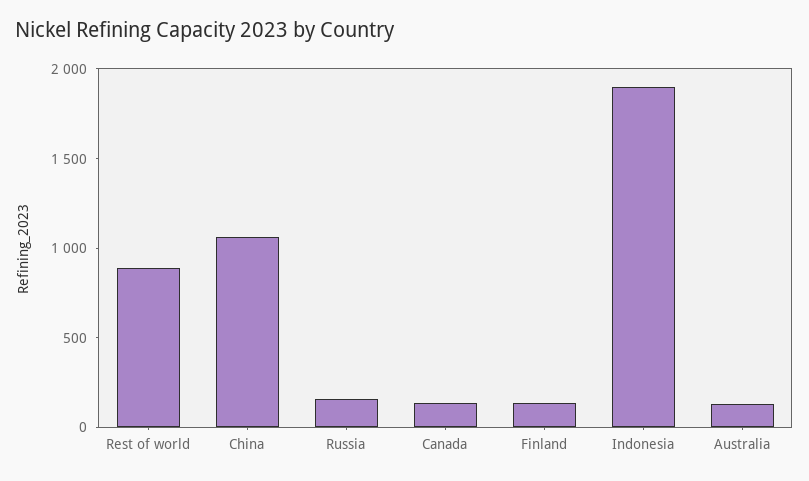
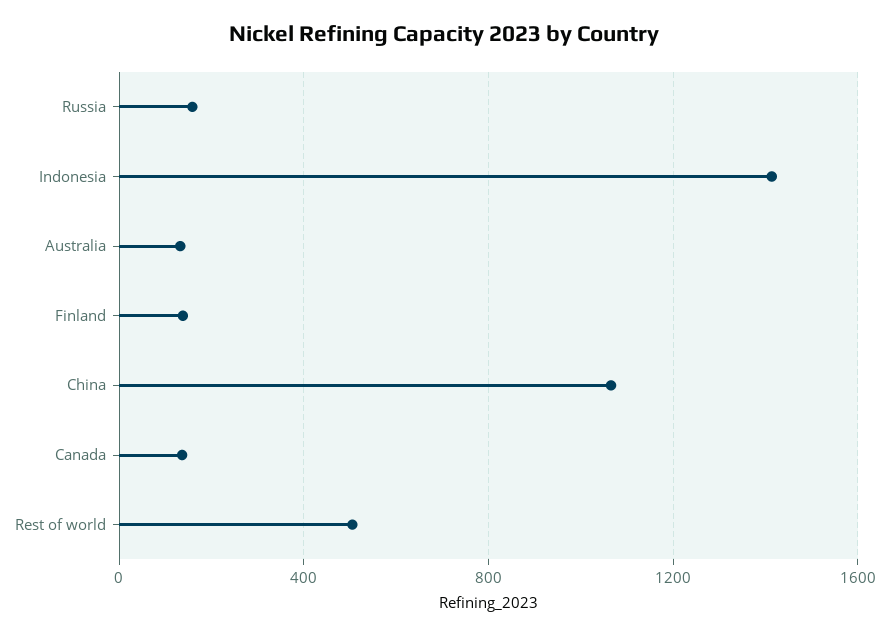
Rest of world: 900 -> 500
Indonesia: 1900 -> 1400

